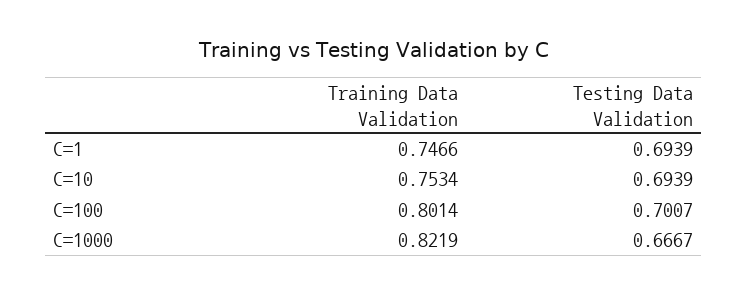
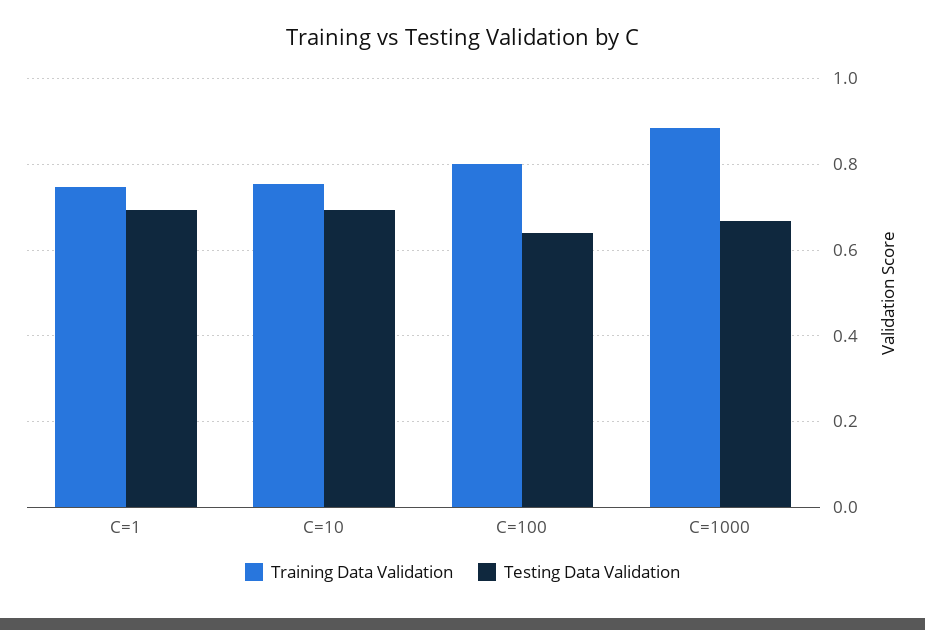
Testing Data Validation, C=100: 0.7007 -> 0.64
Training Data Validation, C=1000: 0.8219 -> 0.88

